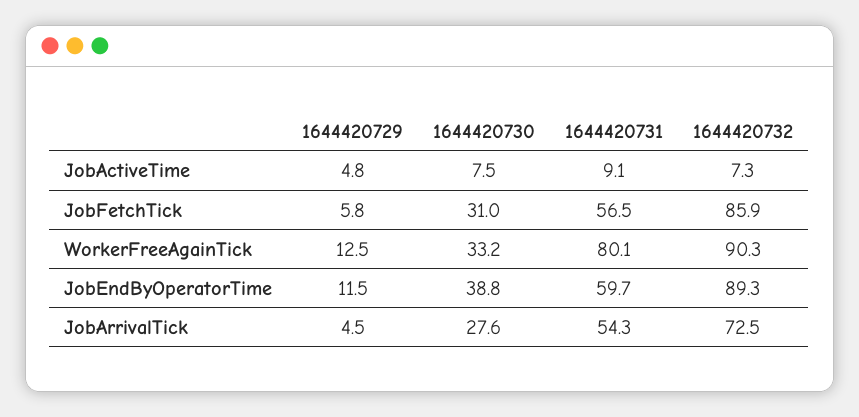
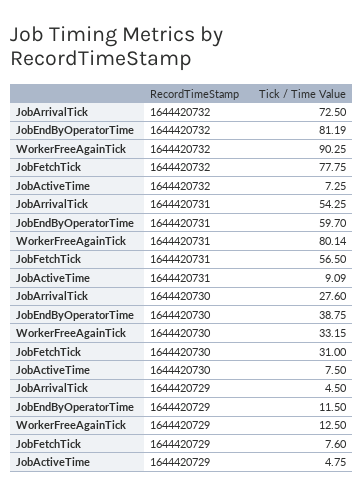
1644420729, JobFetchTick: 5.8 -> 7.6
1644420732, JobFetchTick: 85.9 -> 77.75
1644420732, JobEndByOperatorTime: 89.3 -> 81.19

